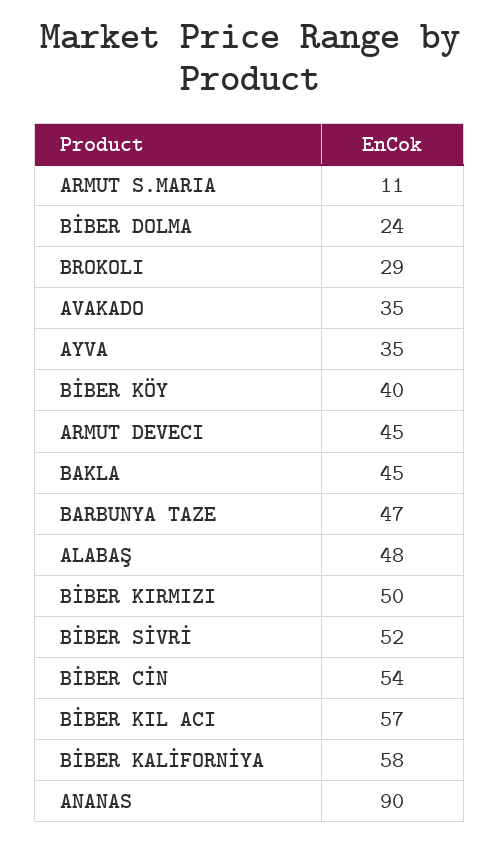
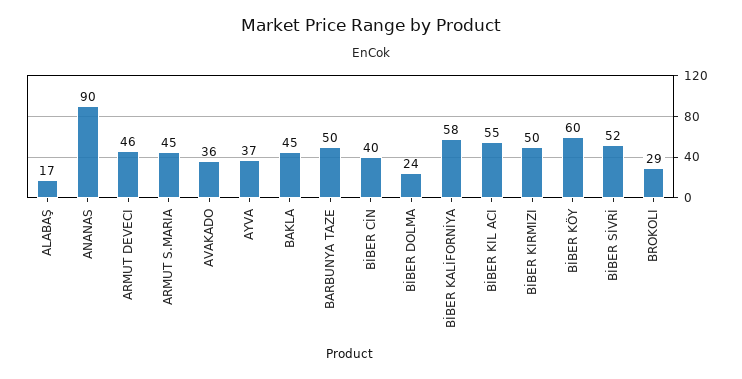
ARMUT S.MARIA: 11 -> 45
AVAKADO: 35 -> 36
AYVA: 35 -> 37
BİBER KÖY: 40 -> 60
ARMUT DEVECI: 45 -> 46
BARBUNYA TAZE: 47 -> 50
ALABAŞ: 48 -> 17
BİBER CİN: 54 -> 40
BİBER KIL ACI: 57 -> 55

